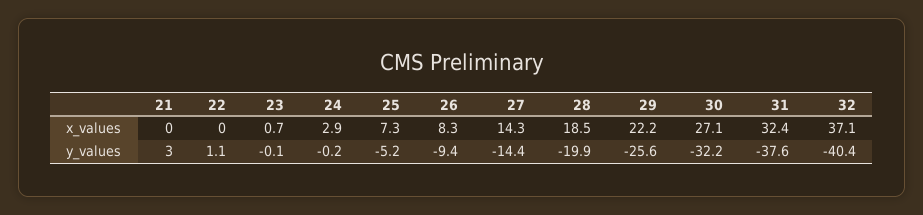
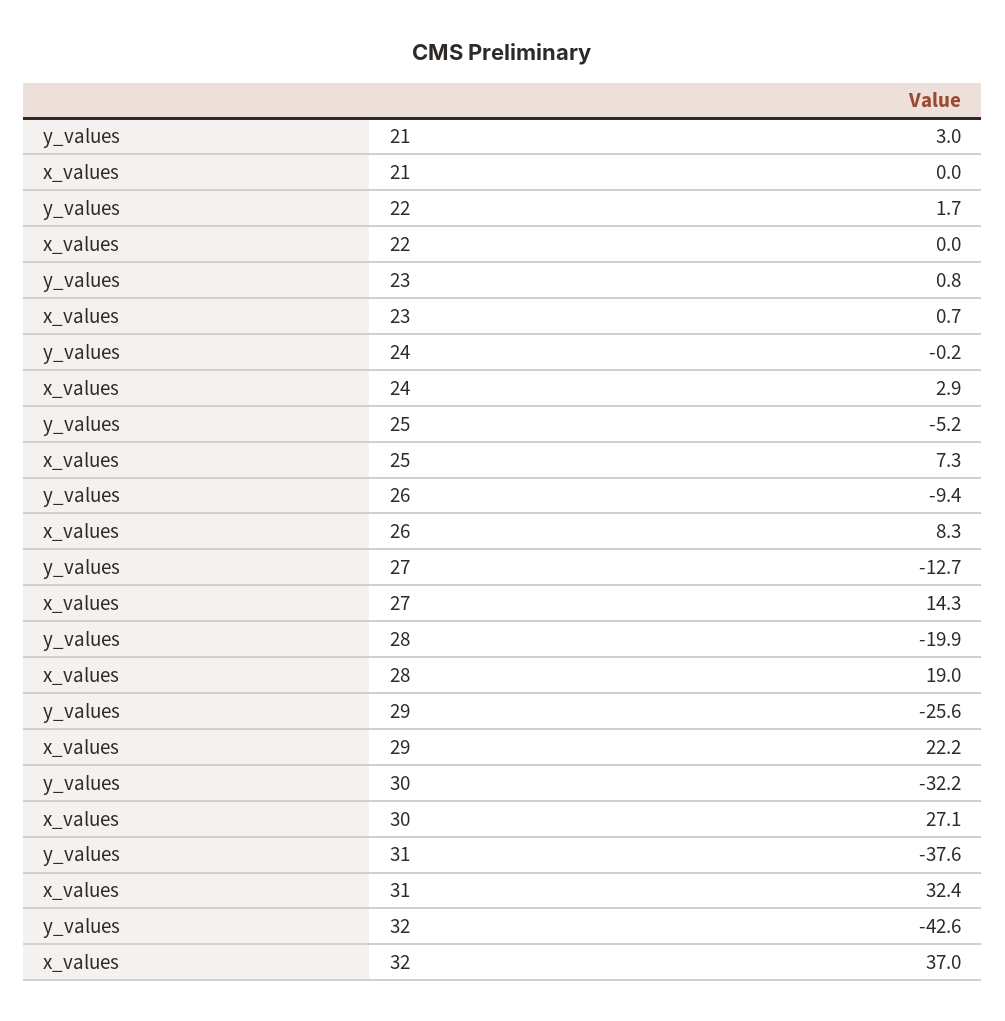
28, x_values: 18.5 -> 19
32, x_values: 37.1 -> 37
22, y_values: 1.1 -> 1.7
23, y_values: -0.1 -> 0.8
27, y_values: -14.4 -> -12.7
32, y_values: -40.4 -> -42.6

